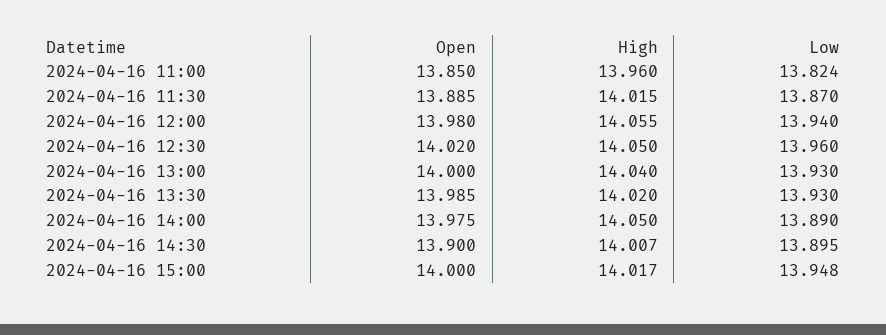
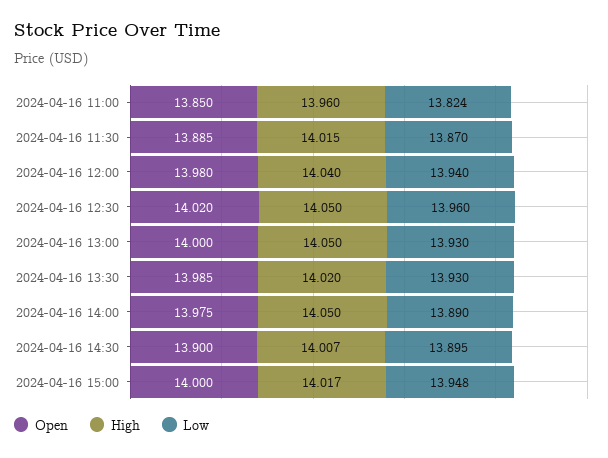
High, 2024-04-16 12:00: 14.055 -> 14.04
High, 2024-04-16 13:00: 14.04 -> 14.05

